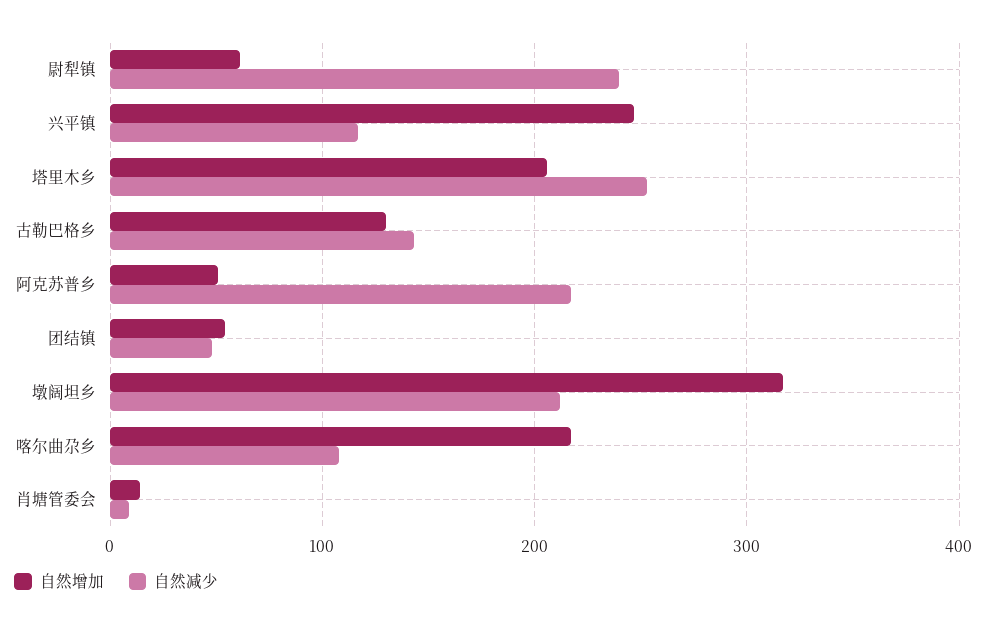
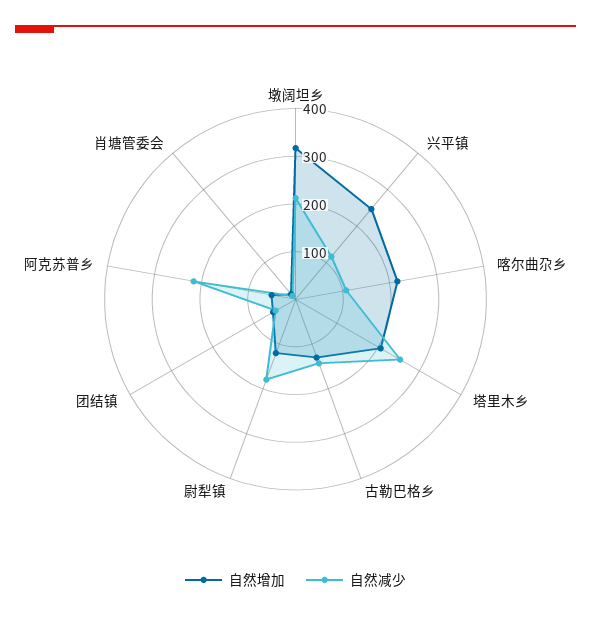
自然增加, 尉犁镇: 60 -> 120
自然减少, 尉犁镇: 240 -> 180

